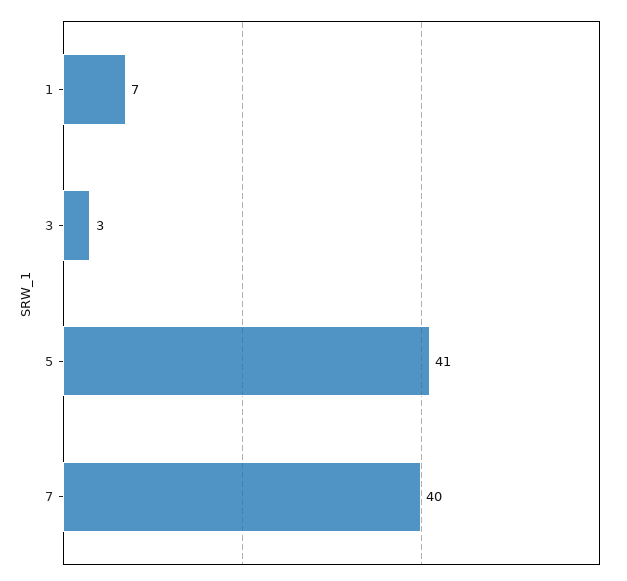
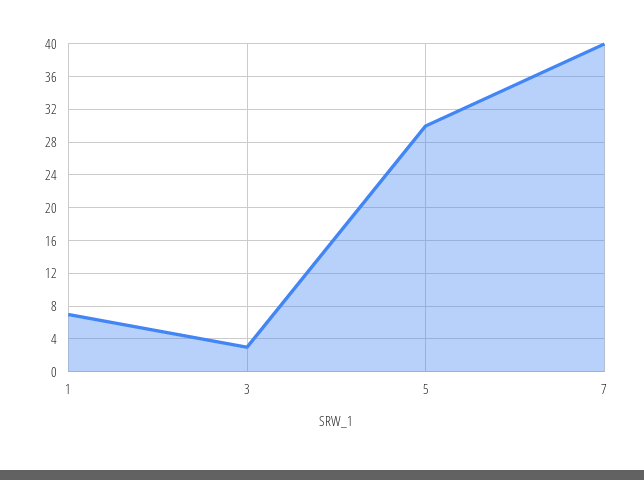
5: 41 -> 30

